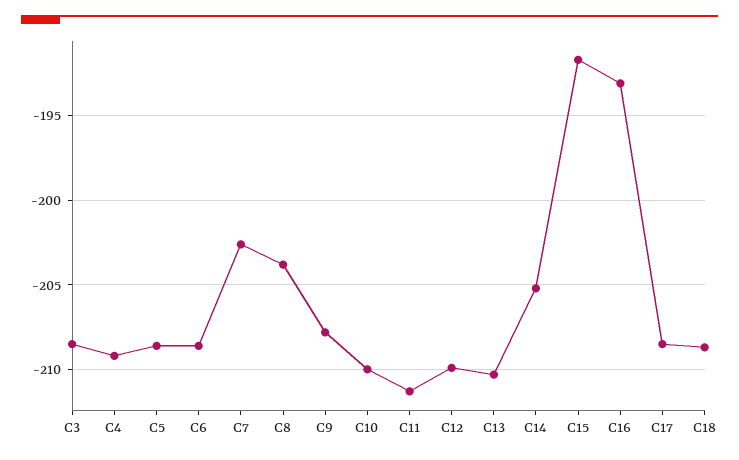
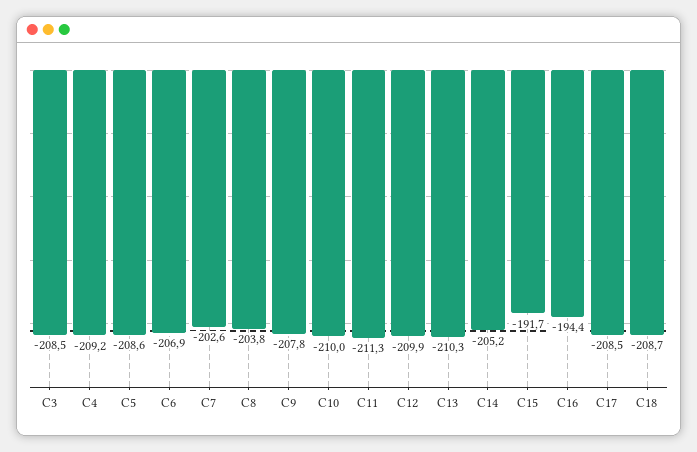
C6: -208.5 -> -206.9
C16: -193 -> -194.4

